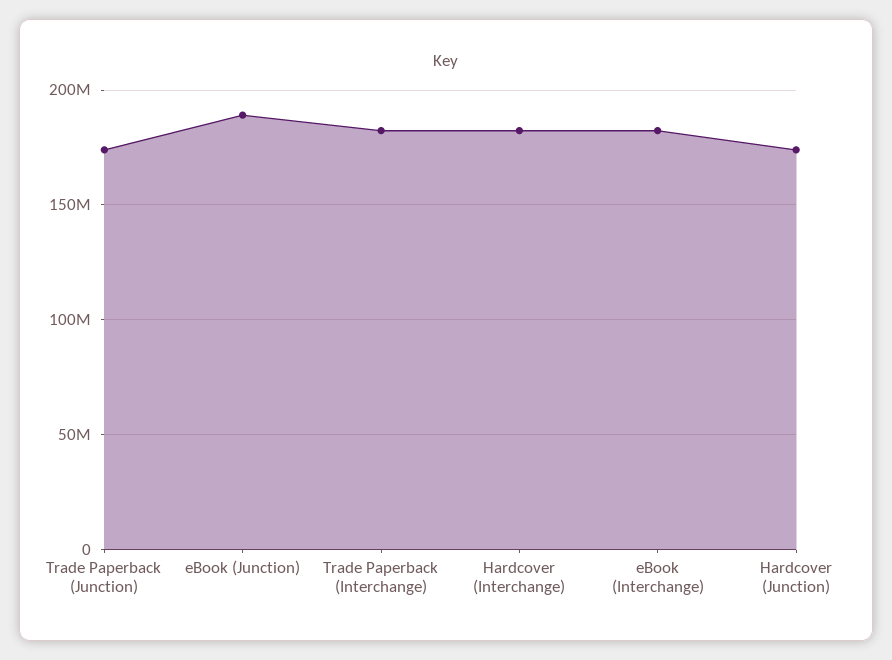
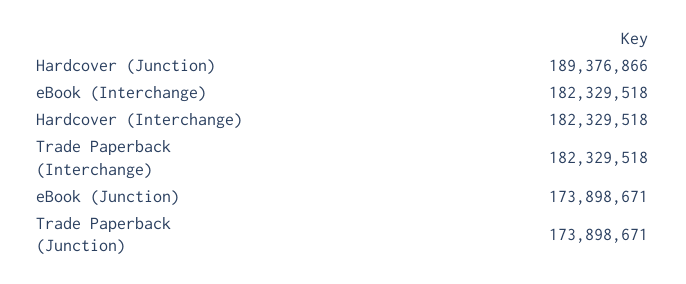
eBook (Junction): 190000000 -> 173898671
Hardcover (Junction): 175000000 -> 189376866

